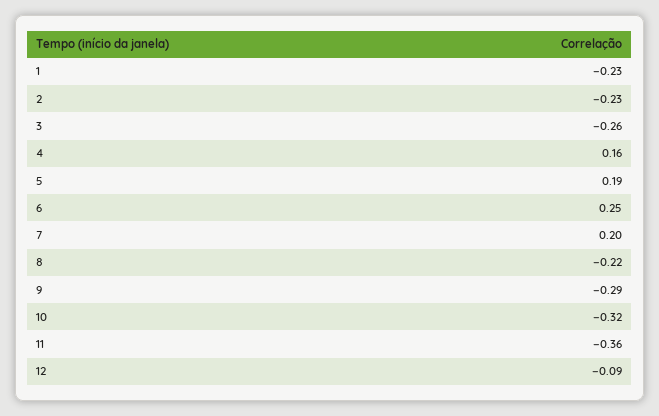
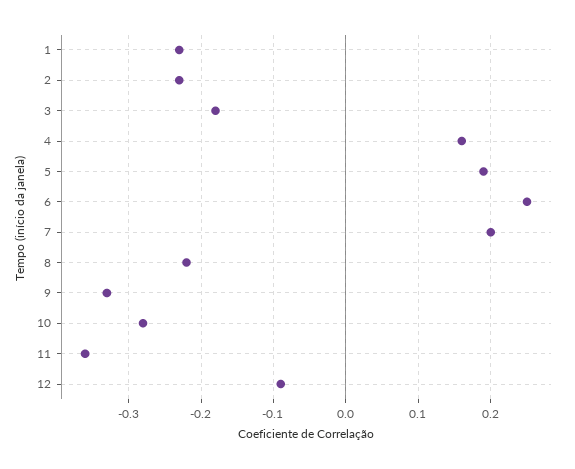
3: -0.26 -> -0.18
9: -0.29 -> -0.33
10: -0.32 -> -0.28

